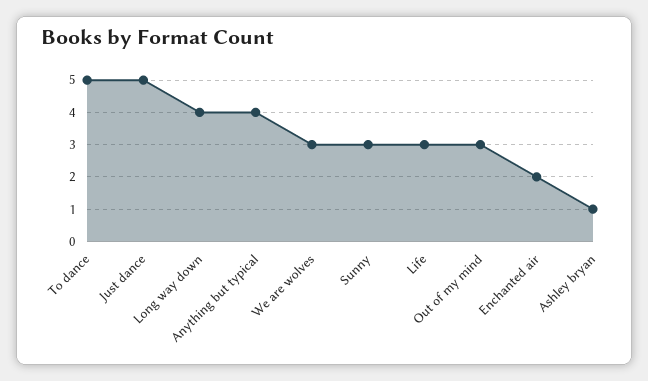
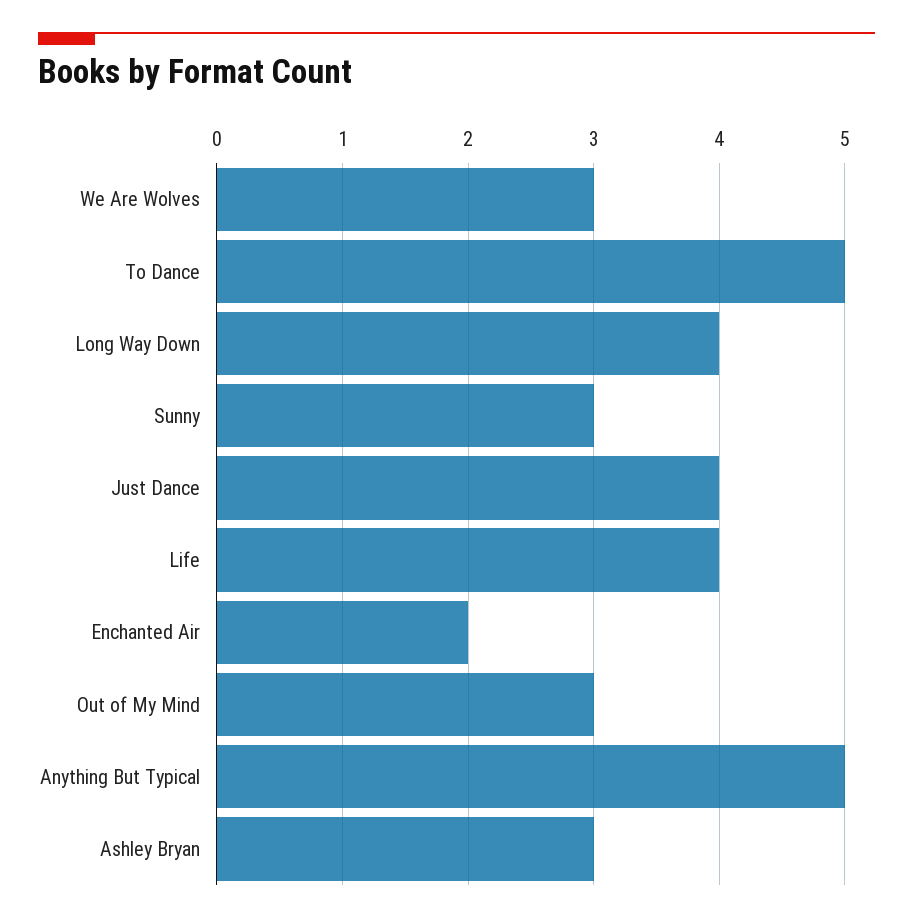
Just dance: 5 -> 4
Anything but typical: 4 -> 5
Life: 3 -> 4
Ashley bryan: 1 -> 3

